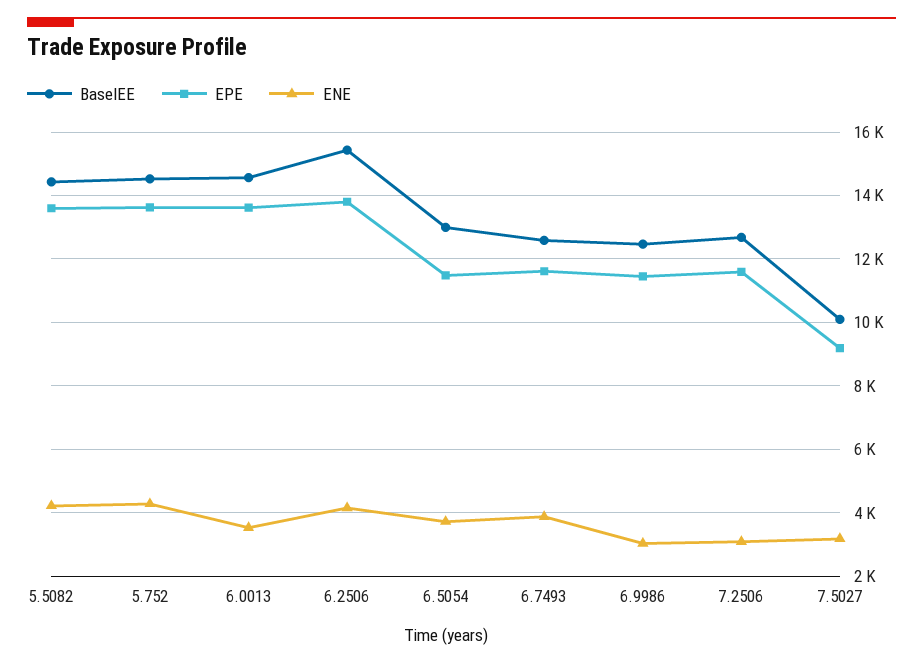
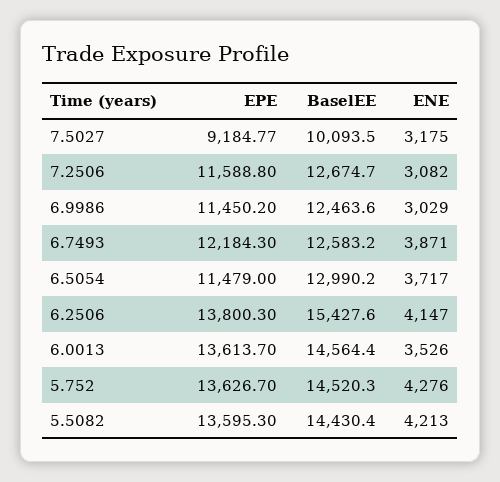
EPE, 6.7493: 11600 -> 12184.3

